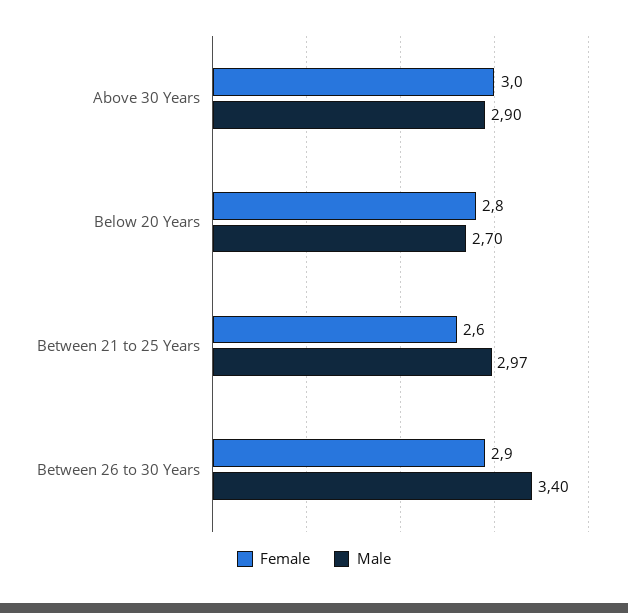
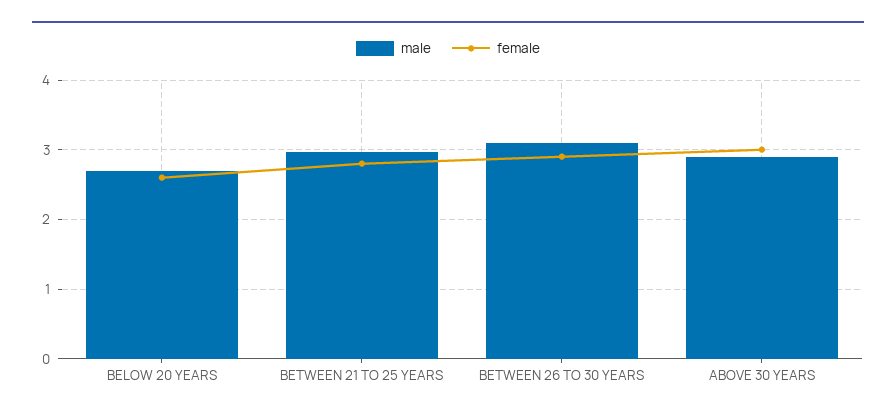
Female, Below 20 Years: 2.8 -> 2.6
Female, Between 21 to 25 Years: 2.6 -> 2.8
Male, Between 26 to 30 Years: 3.4 -> 3.1

